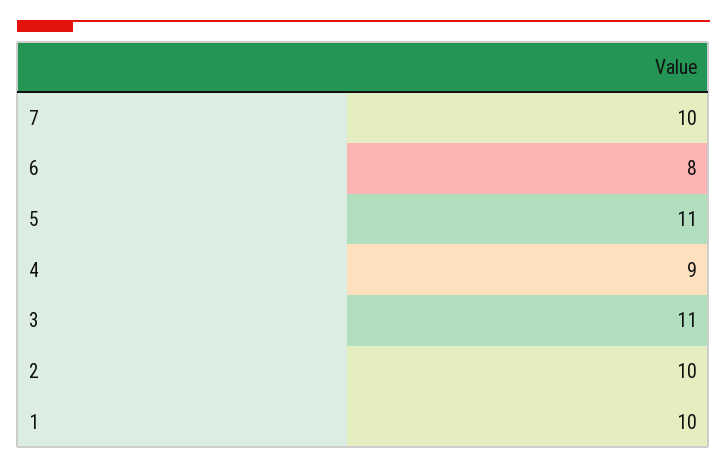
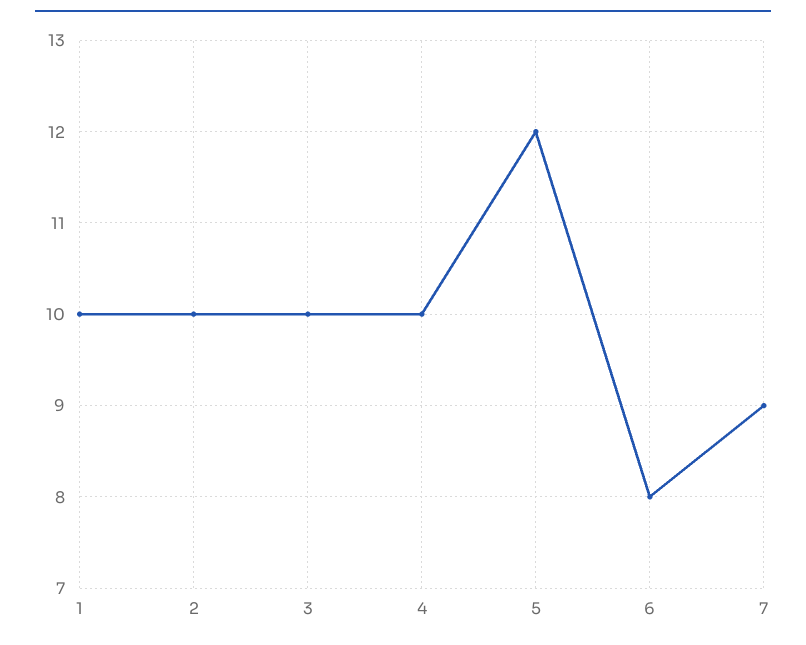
7: 10 -> 9
5: 11 -> 12
4: 9 -> 10
3: 11 -> 10

